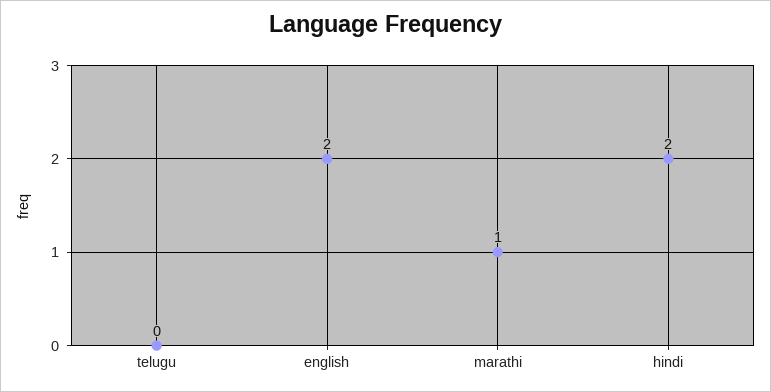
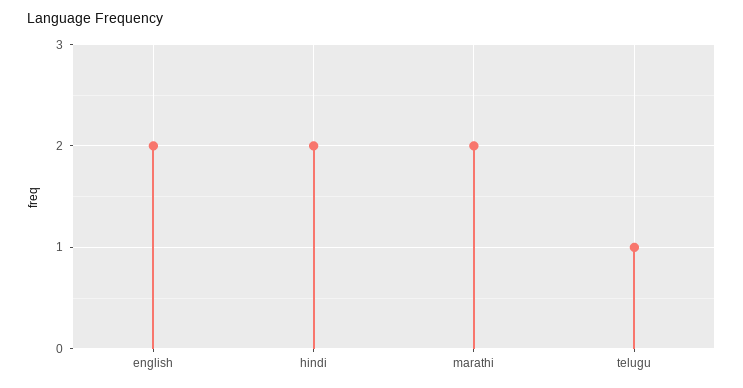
telugu: 0 -> 1
marathi: 1 -> 2

